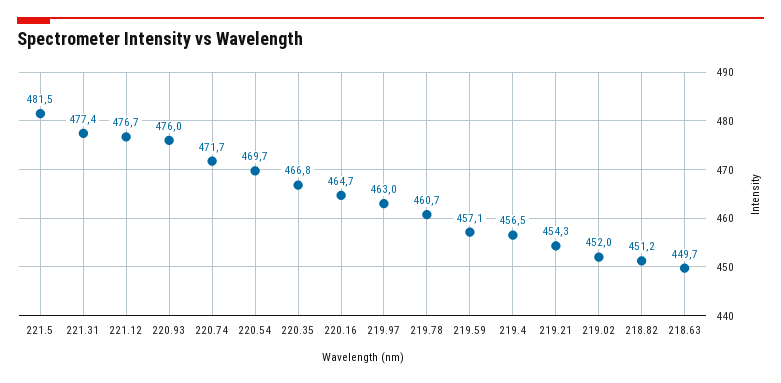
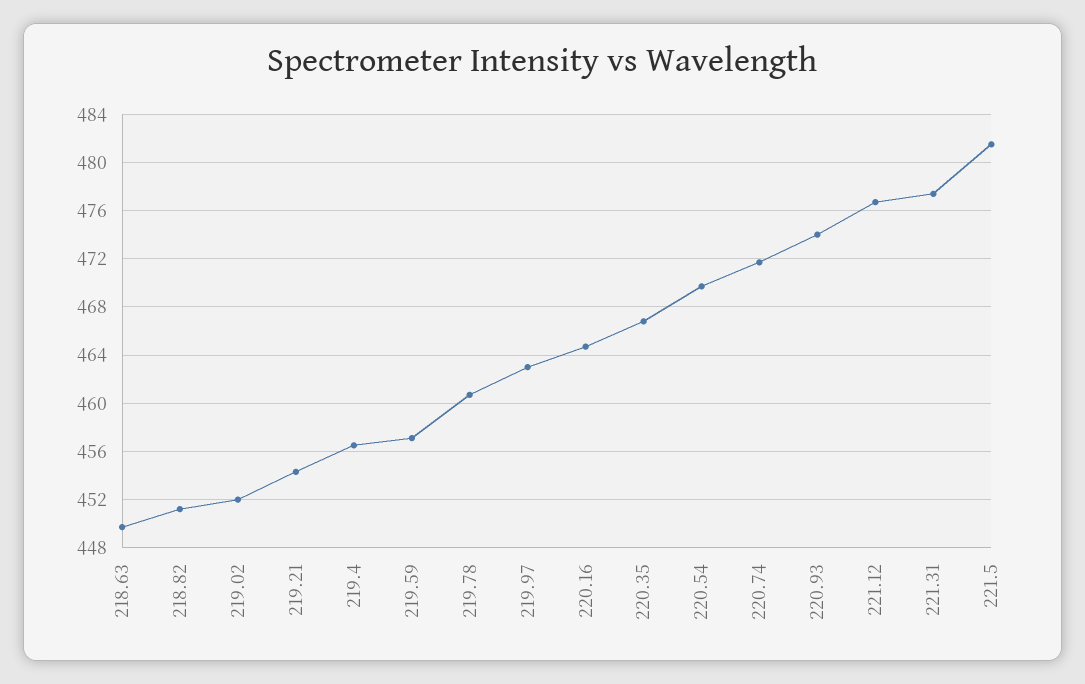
220.93: 476 -> 474

